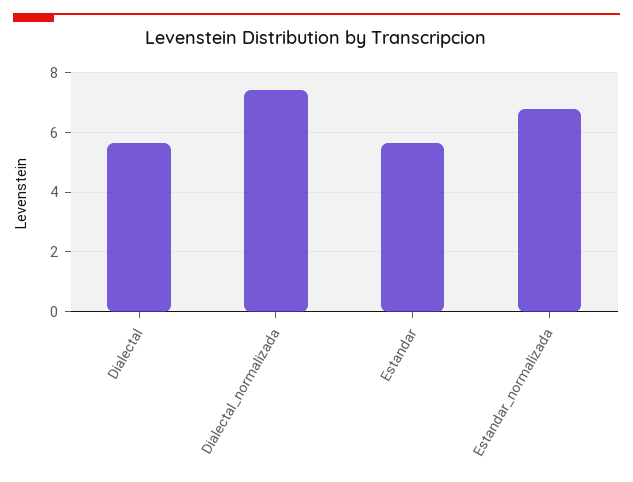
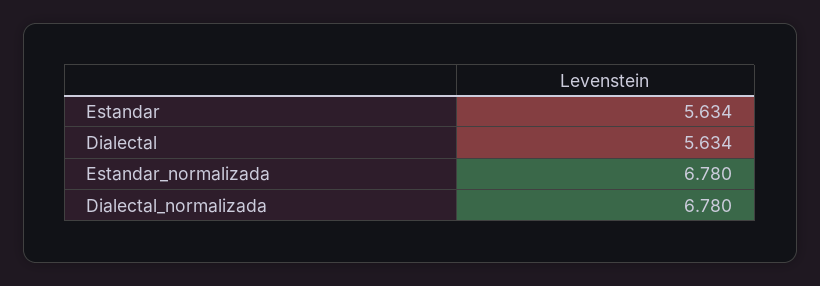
Dialectal_normalizada: 7.5 -> 6.78

